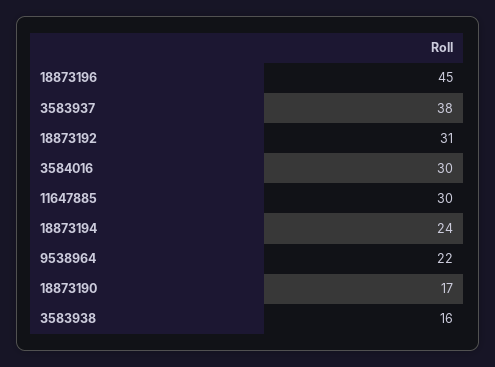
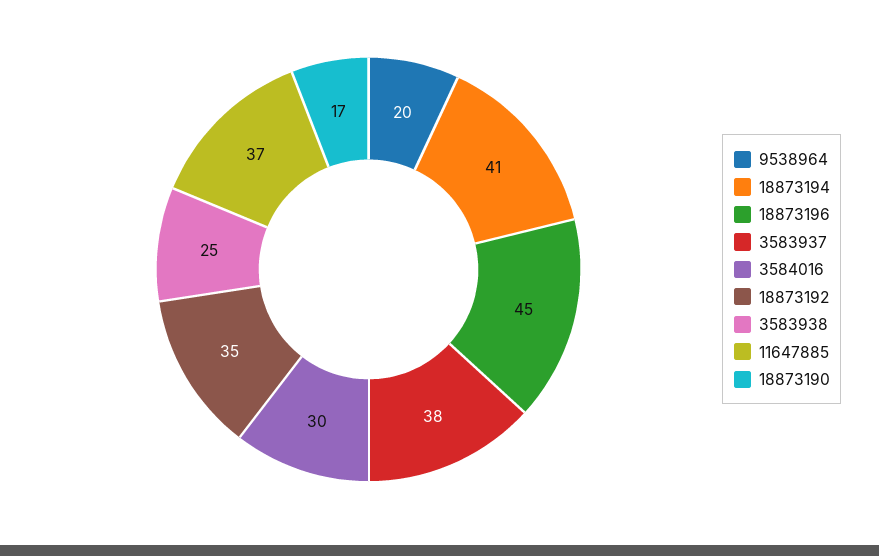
18873192: 31 -> 35
11647885: 30 -> 37
18873194: 24 -> 41
9538964: 22 -> 20
3583938: 16 -> 25

